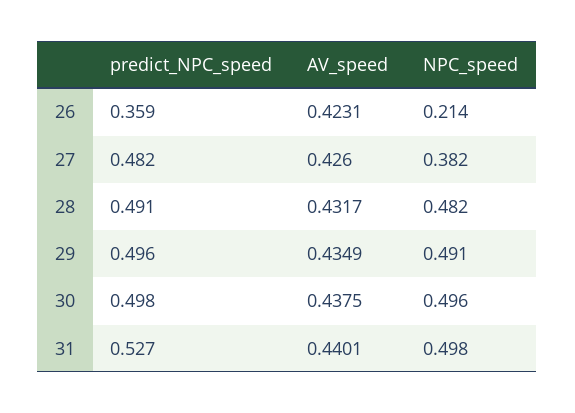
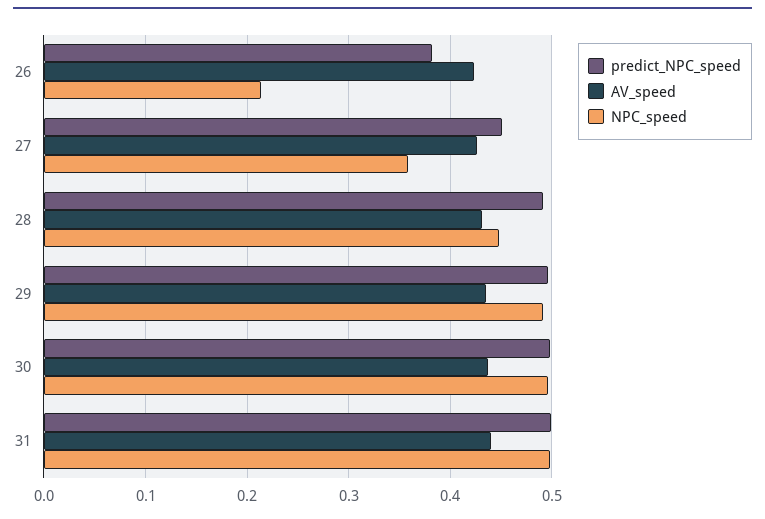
predict_NPC_speed, 26: 0.359 -> 0.38
predict_NPC_speed, 27: 0.482 -> 0.45
NPC_speed, 27: 0.382 -> 0.36
NPC_speed, 28: 0.482 -> 0.45
predict_NPC_speed, 31: 0.527 -> 0.5

